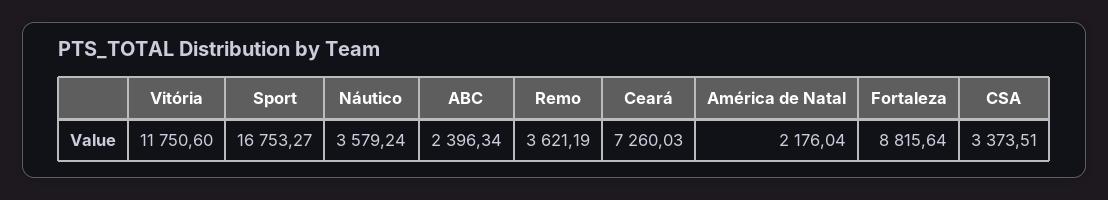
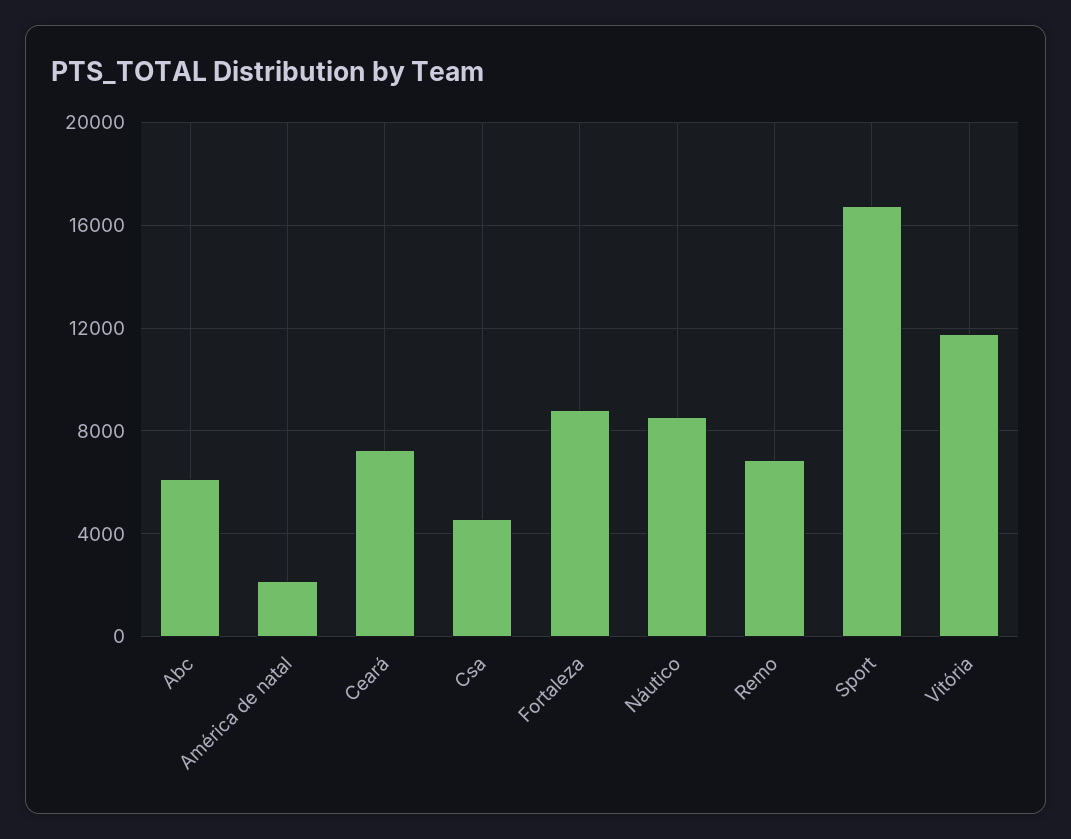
Náutico: 3579.24 -> 8500
ABC: 2396.34 -> 6000
Remo: 3621.19 -> 7000
CSA: 3373.51 -> 4500

